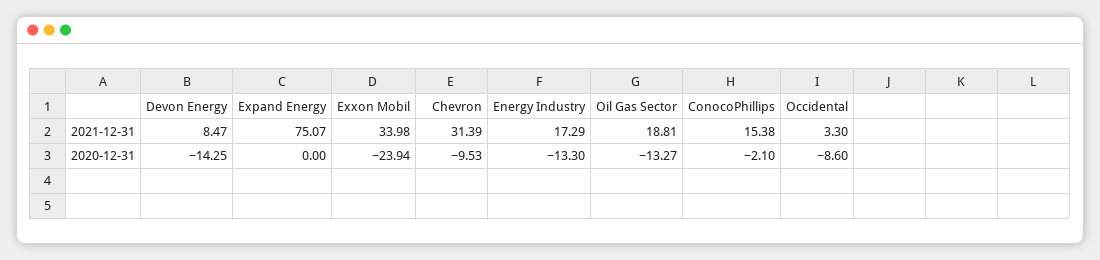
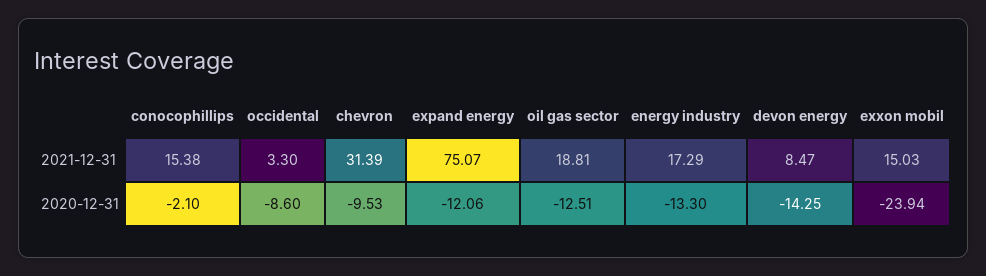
Exxon Mobil, 2021-12-31: 33.98 -> 15.03
Expand Energy, 2020-12-31: 0 -> -12.06
Oil Gas Sector, 2020-12-31: -13.27 -> -12.51

